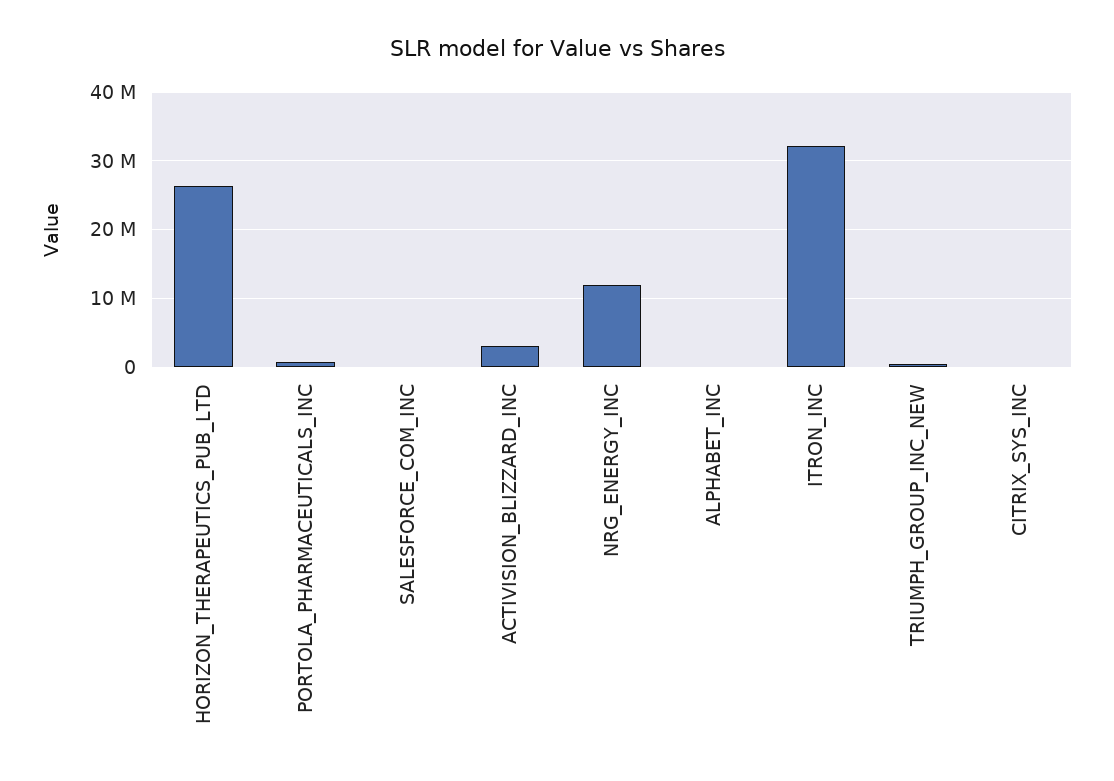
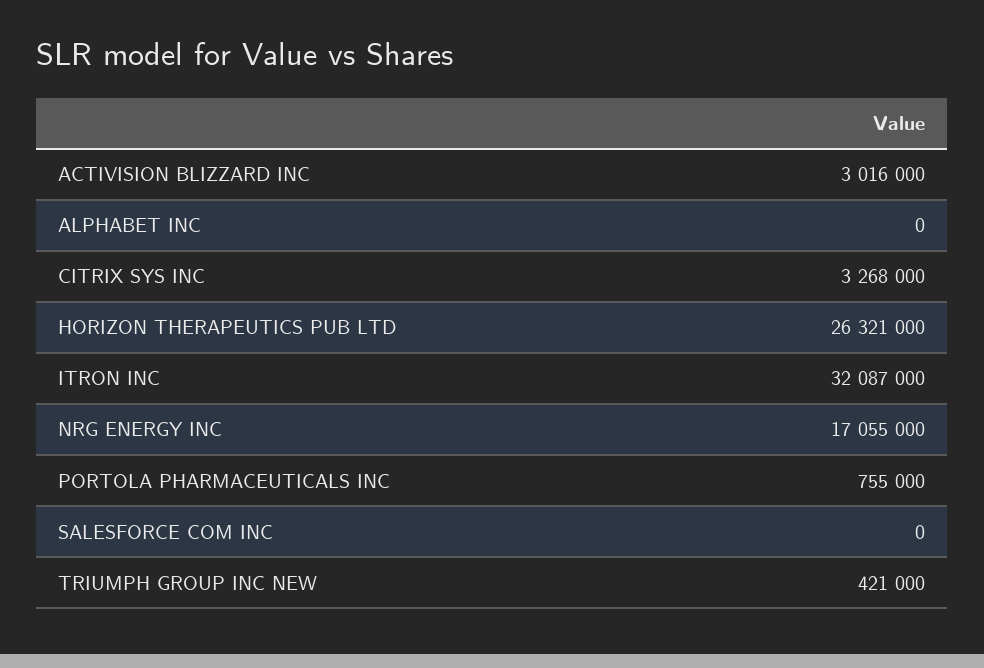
NRG_ENERGY_INC: 12000000 -> 17055000
CITRIX_SYS_INC: 0 -> 3268000

